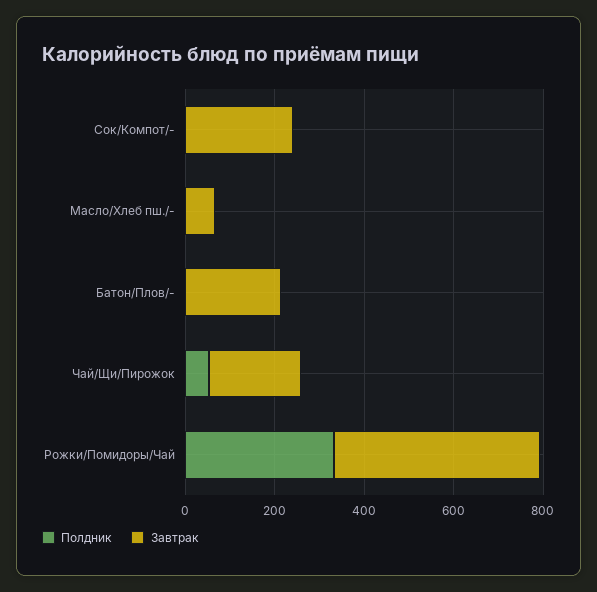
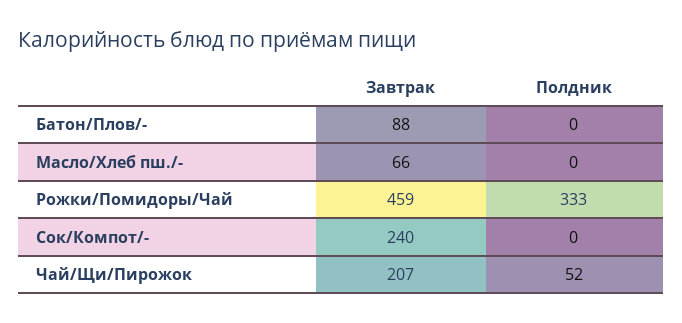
Завтрак, Батон/Плов/-: 200 -> 88

